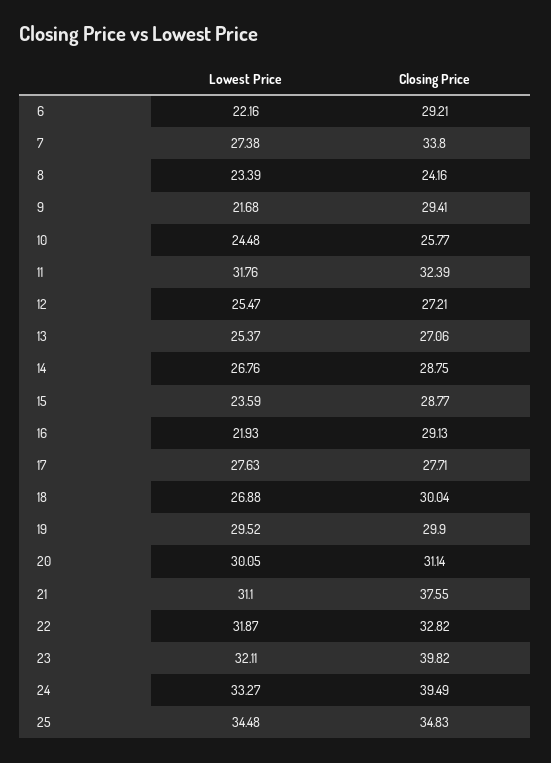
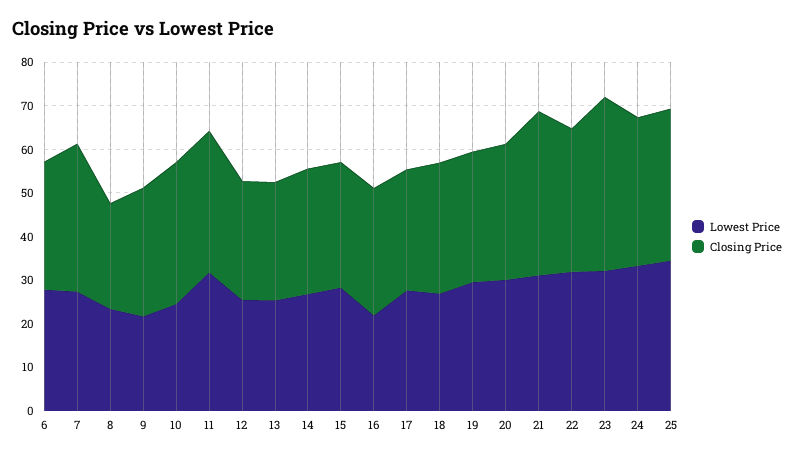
Lowest Price, 6: 22.16 -> 28
Closing Price, 10: 25.77 -> 32
Lowest Price, 15: 23.59 -> 28
Closing Price, 24: 39.49 -> 34

